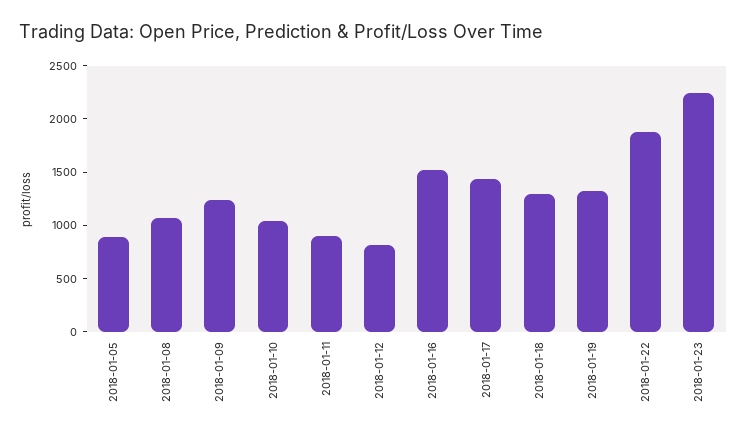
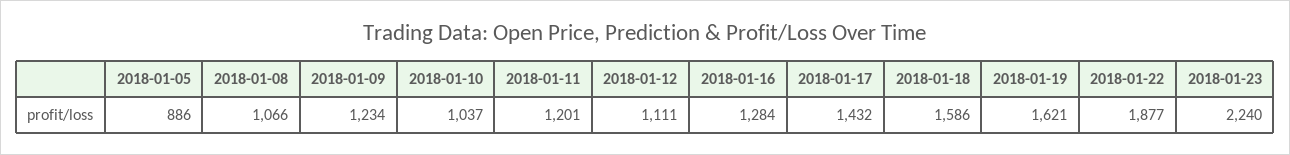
2018-01-11: 900 -> 1201
2018-01-12: 800 -> 1111
2018-01-16: 1500 -> 1284
2018-01-18: 1300 -> 1586
2018-01-19: 1300 -> 1621

